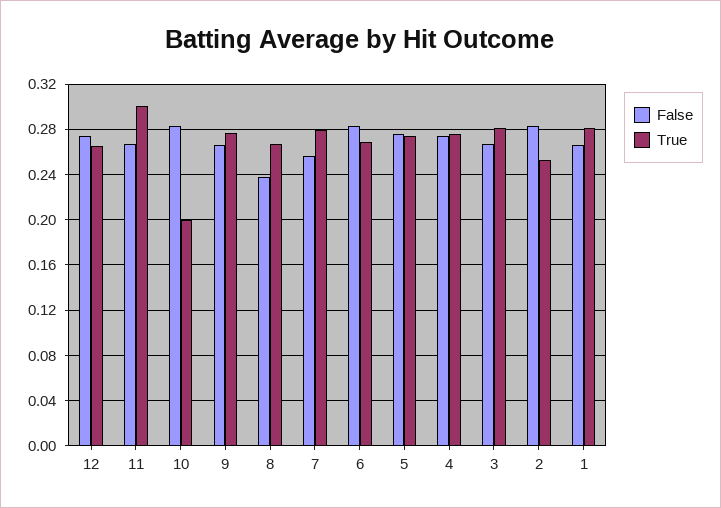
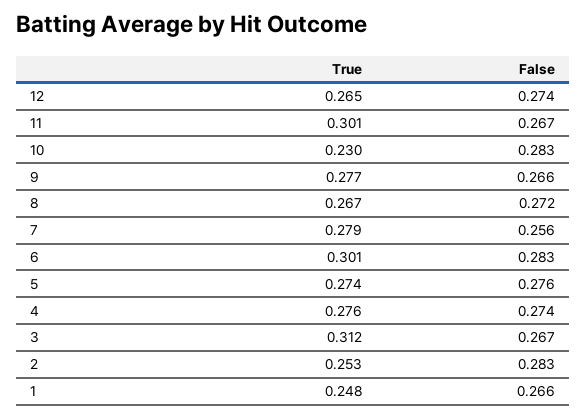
True, 10: 0.2 -> 0.23
False, 8: 0.24 -> 0.272
True, 6: 0.27 -> 0.301
True, 3: 0.28 -> 0.312
True, 1: 0.28 -> 0.248

